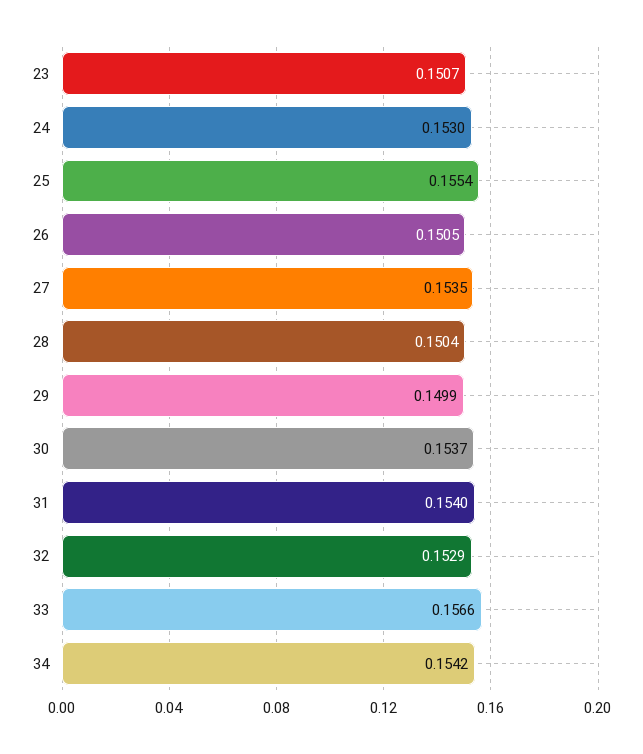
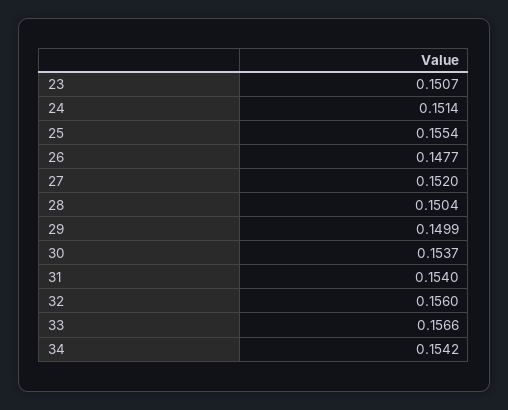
24: 0.153 -> 0.1514
26: 0.1505 -> 0.1477
27: 0.1535 -> 0.152
32: 0.1529 -> 0.156

